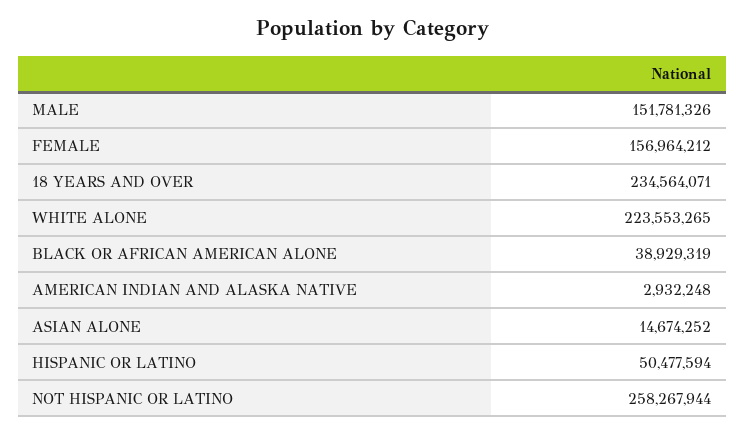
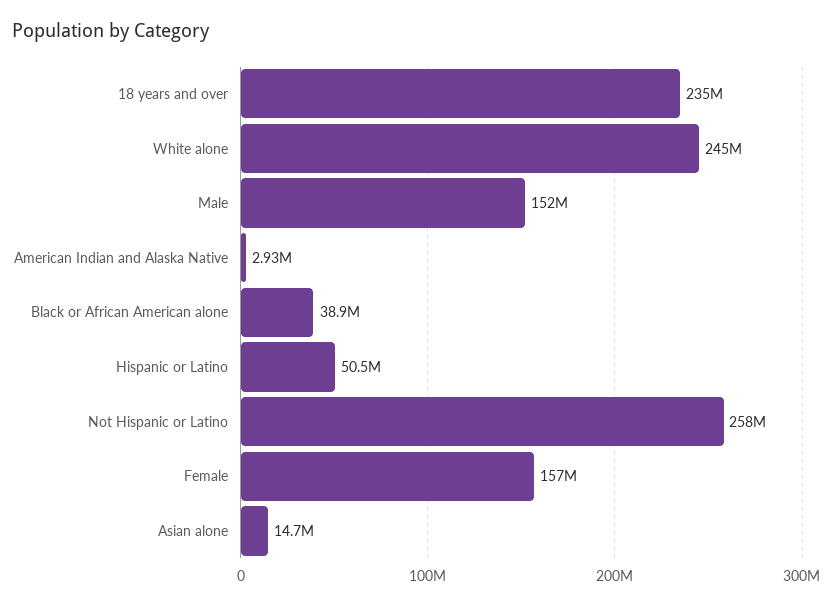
WHITE ALONE: 223553265 -> 245000000

